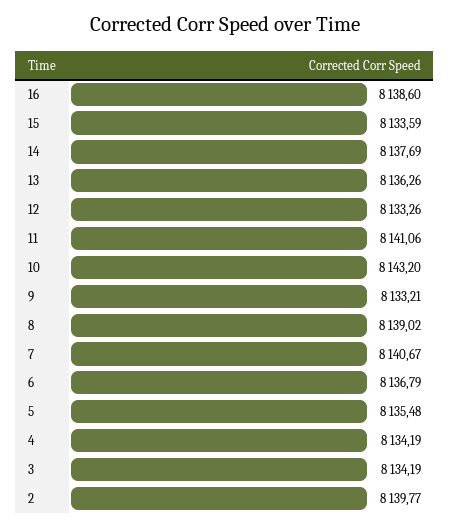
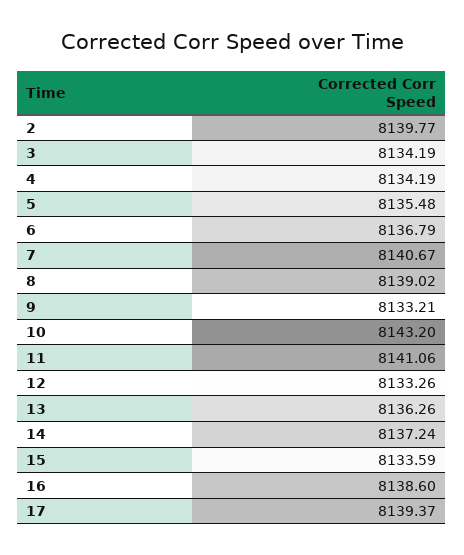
14: 8137.69 -> 8137.24
17: none -> 8139.37

